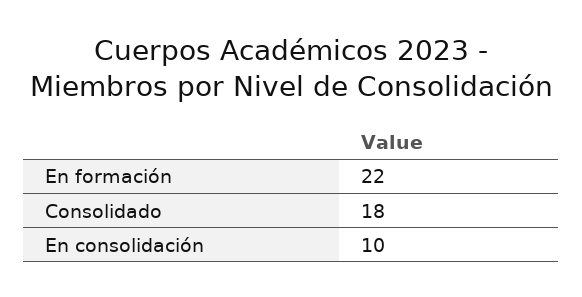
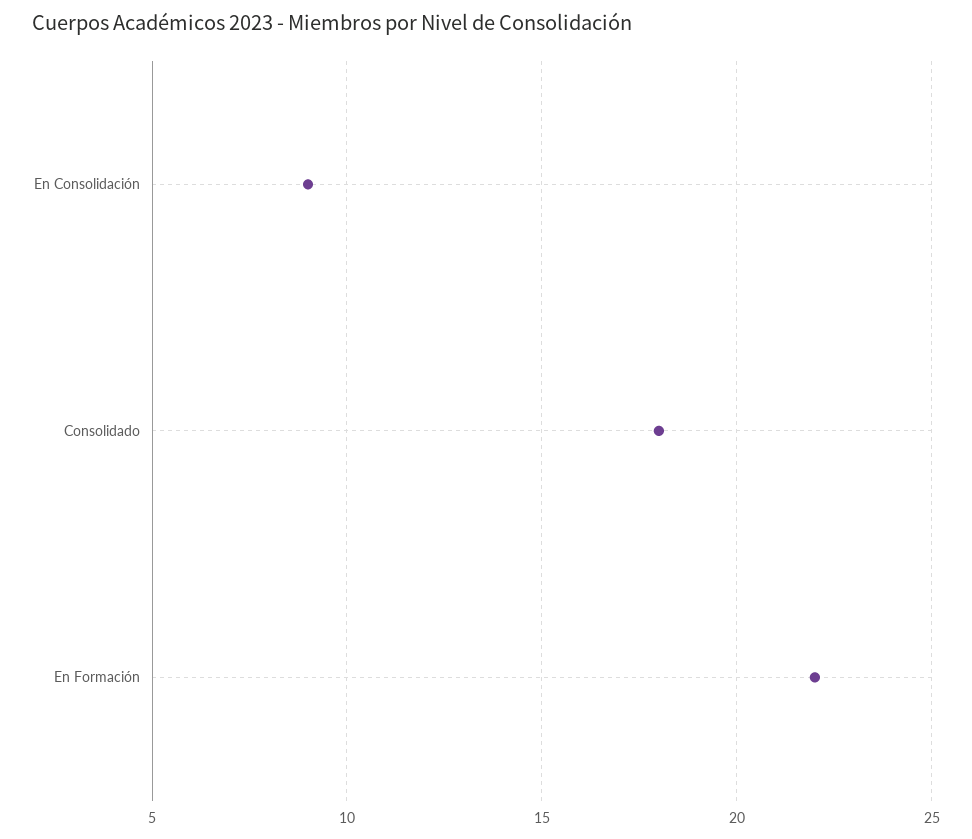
En consolidación: 10 -> 9

